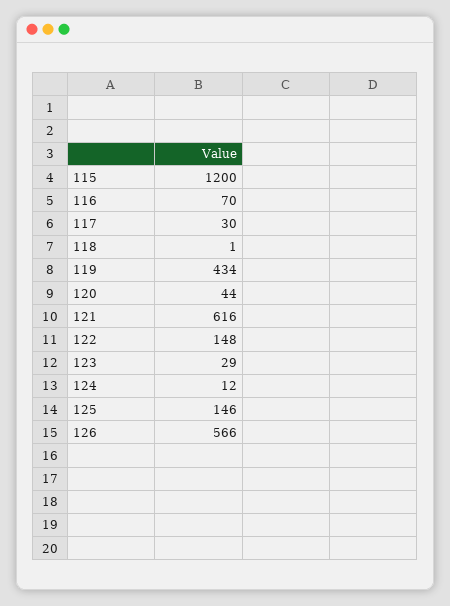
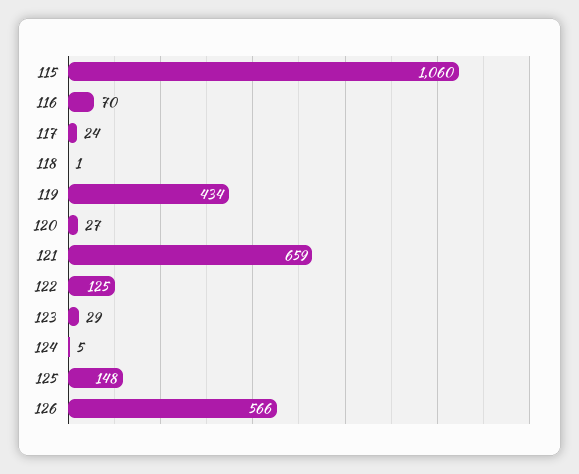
115: 1200 -> 1060
117: 30 -> 24
120: 44 -> 27
121: 616 -> 659
122: 148 -> 125
124: 12 -> 5
125: 146 -> 148

